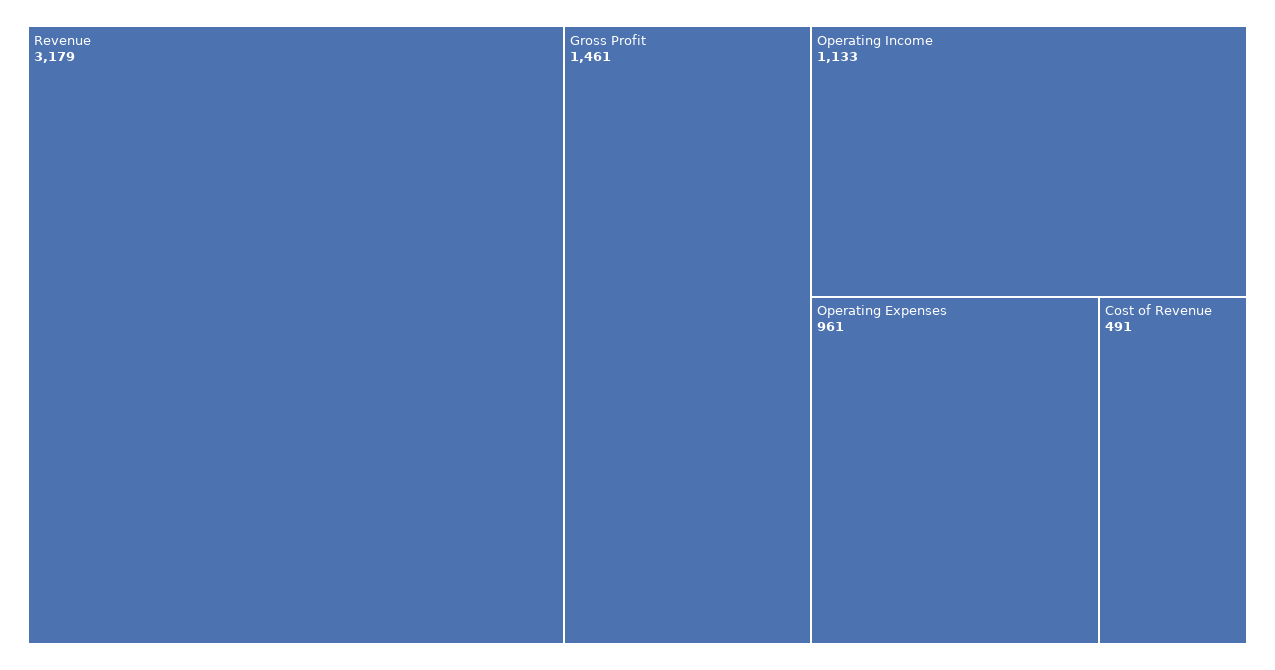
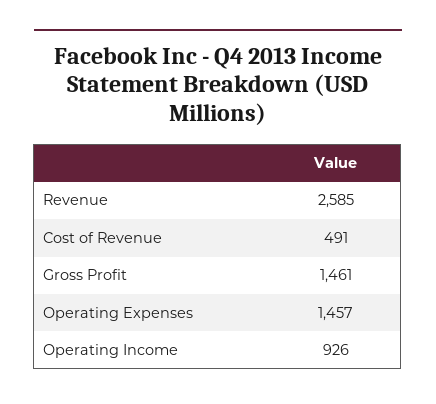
Revenue: 3179 -> 2585
Operating Income: 1133 -> 926
Operating Expenses: 961 -> 1457

